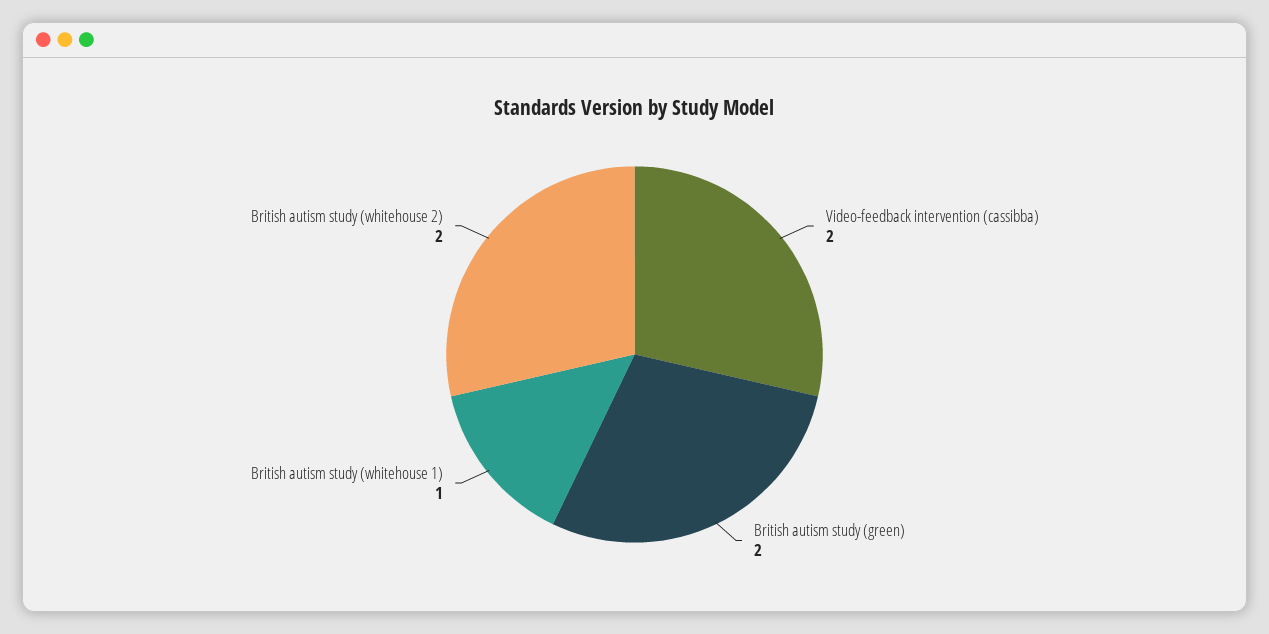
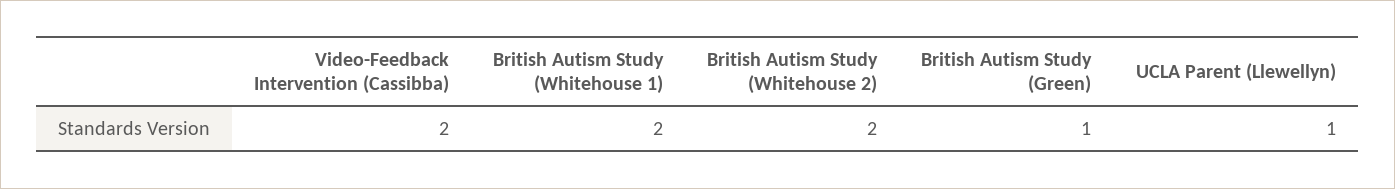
British autism study (green): 2 -> 1
British autism study (whitehouse 1): 1 -> 2
UCLA Parent (Llewellyn): none -> 1

